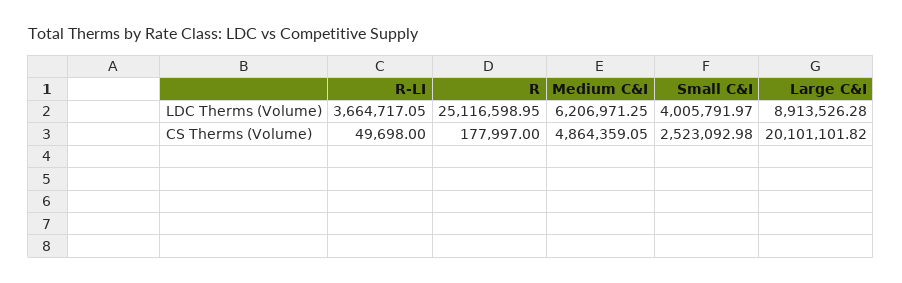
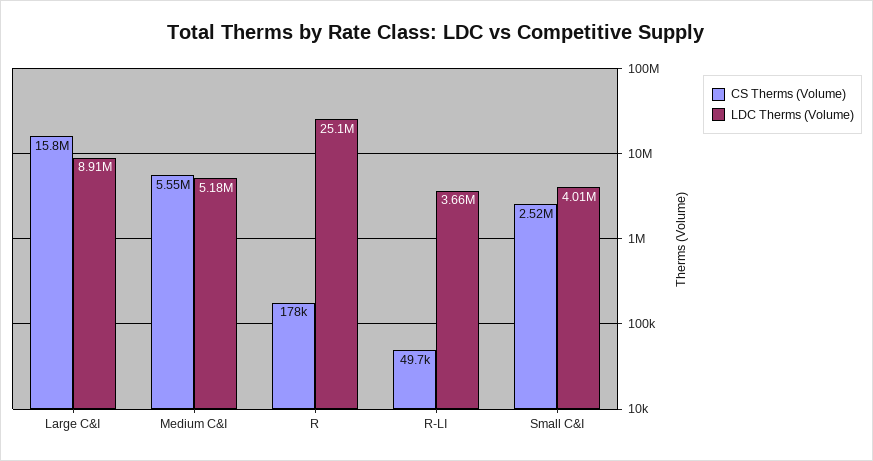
LDC Therms (Volume), Medium C&I: 6206971.25 -> 5180000
CS Therms (Volume), Medium C&I: 4864359.05 -> 5550000
CS Therms (Volume), Large C&I: 20101101.82 -> 15800000

